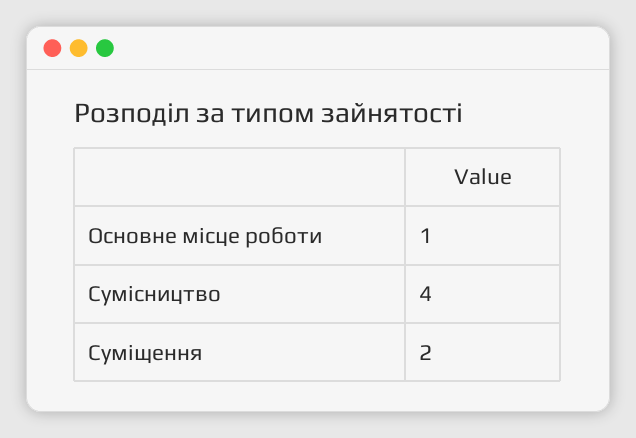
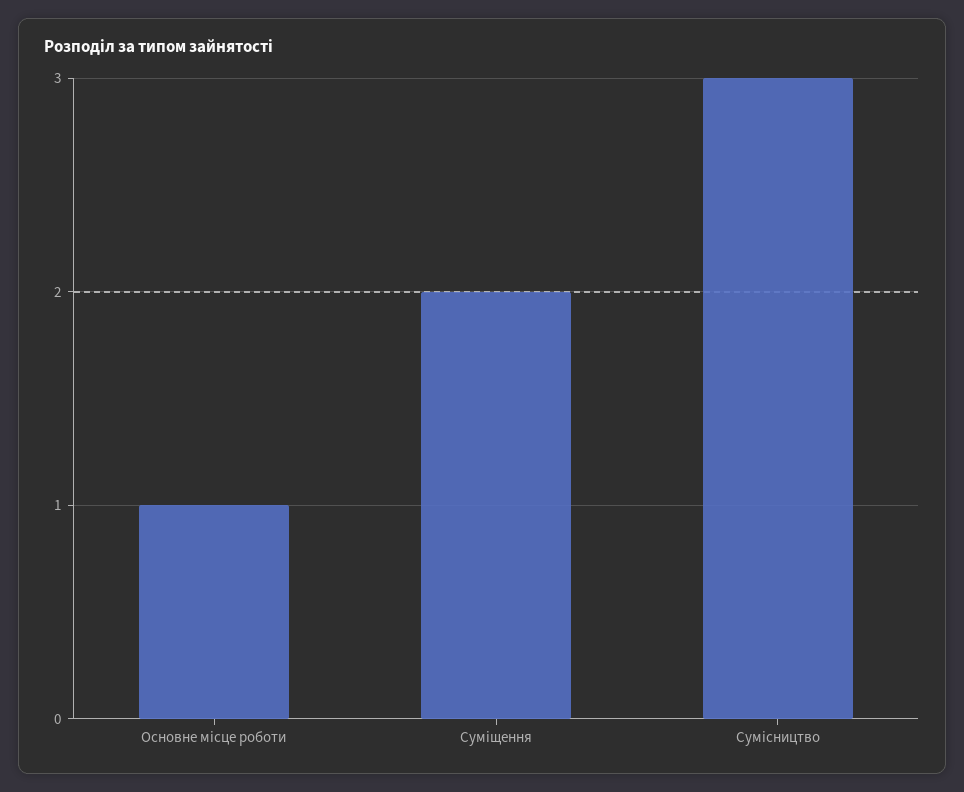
Сумісництво: 4 -> 3

